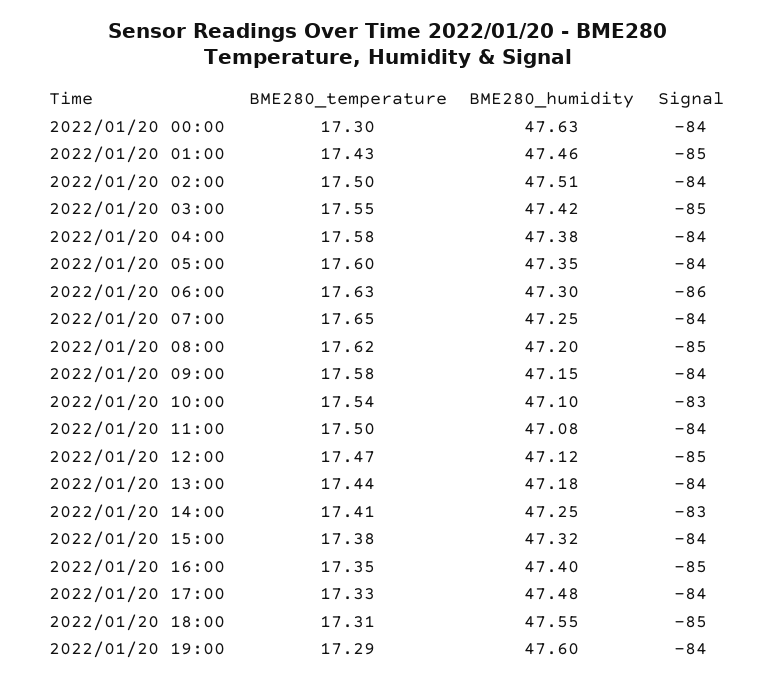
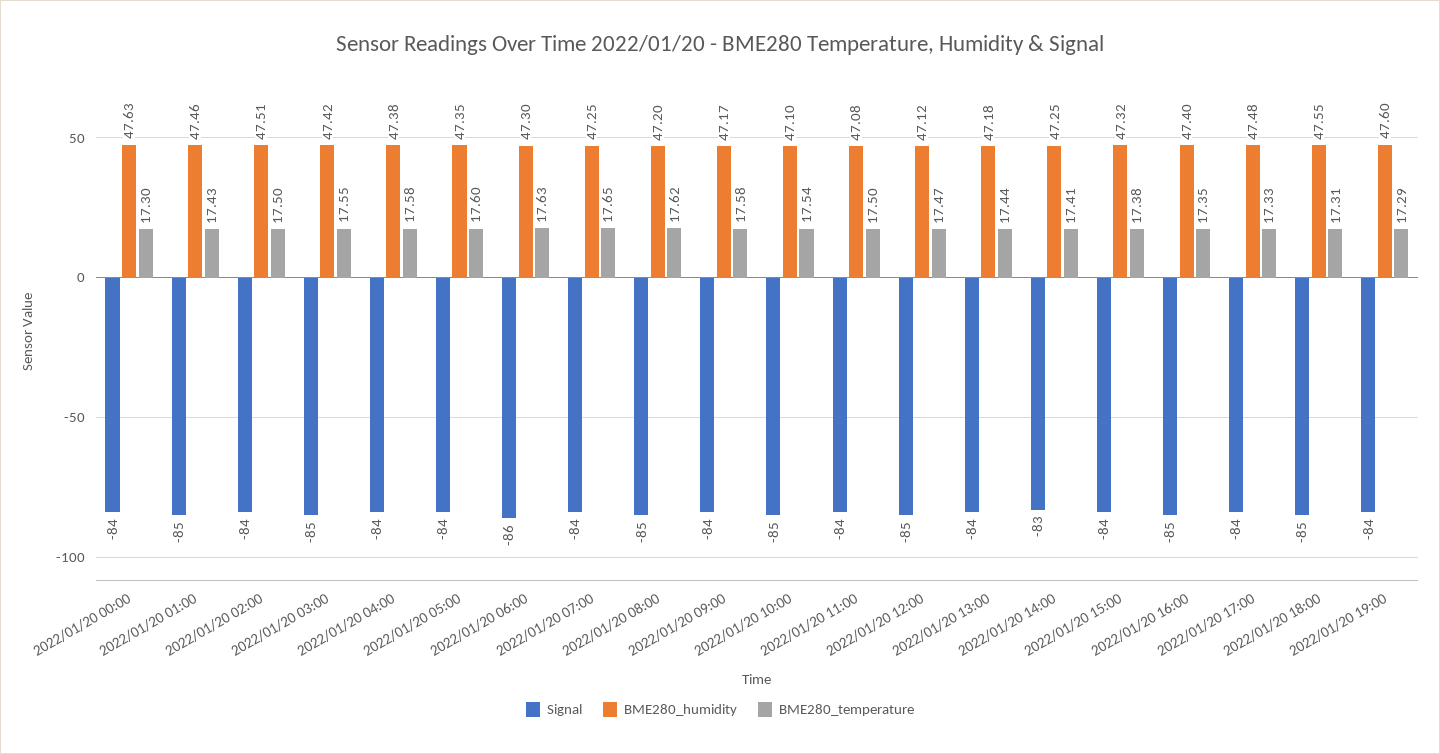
BME280_humidity, 2022/01/20 09:00: 47.15 -> 47.17
Signal, 2022/01/20 10:00: -83 -> -85

